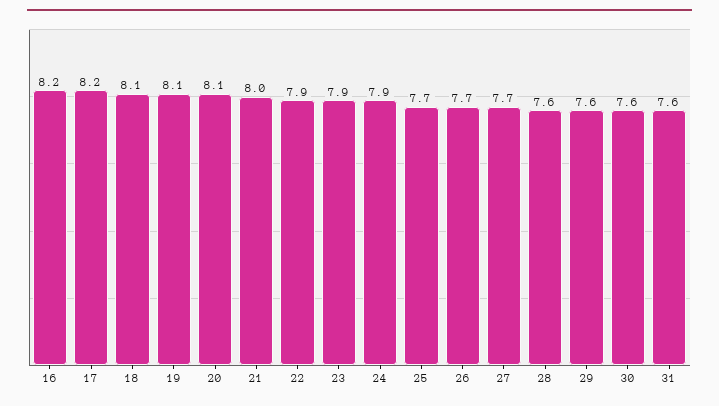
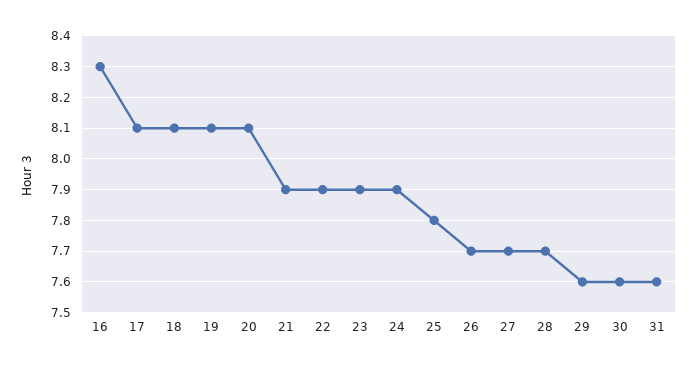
16: 8.2 -> 8.3
17: 8.2 -> 8.1
21: 8 -> 7.9
25: 7.7 -> 7.8
28: 7.6 -> 7.7

